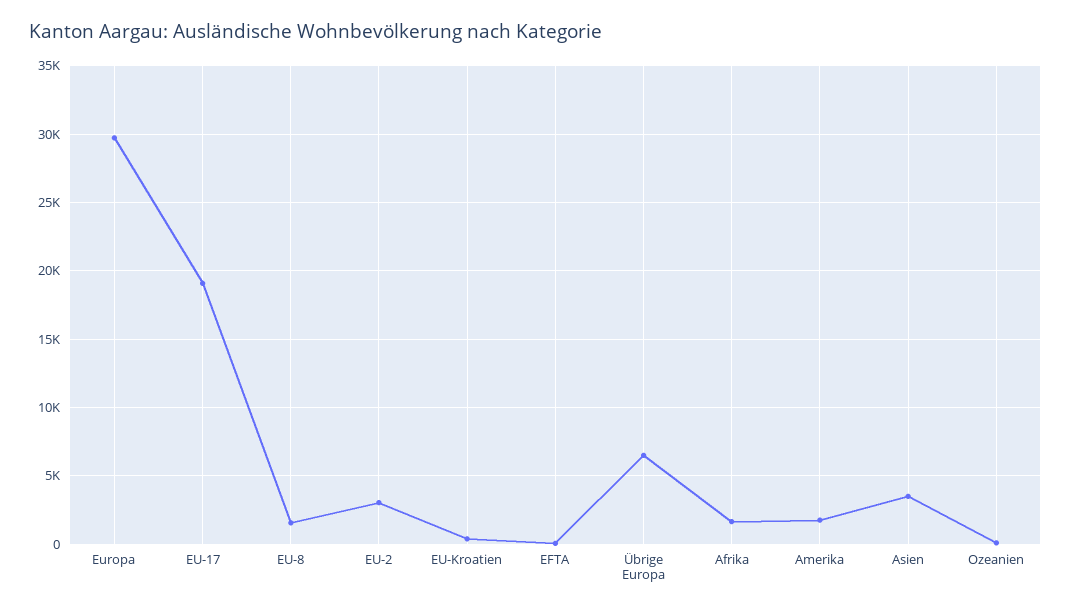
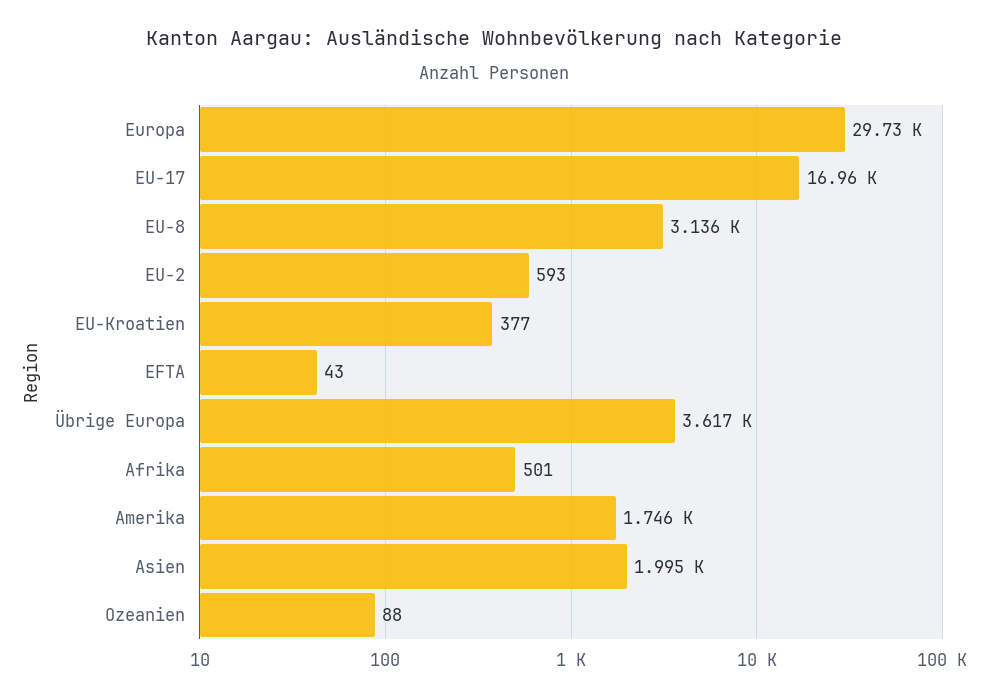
EU-17: 19000 -> 16960
EU-8: 1500 -> 3136
EU-2: 3000 -> 593
Übrige Europa: 6500 -> 3617
Afrika: 1500 -> 501
Asien: 3500 -> 1995

